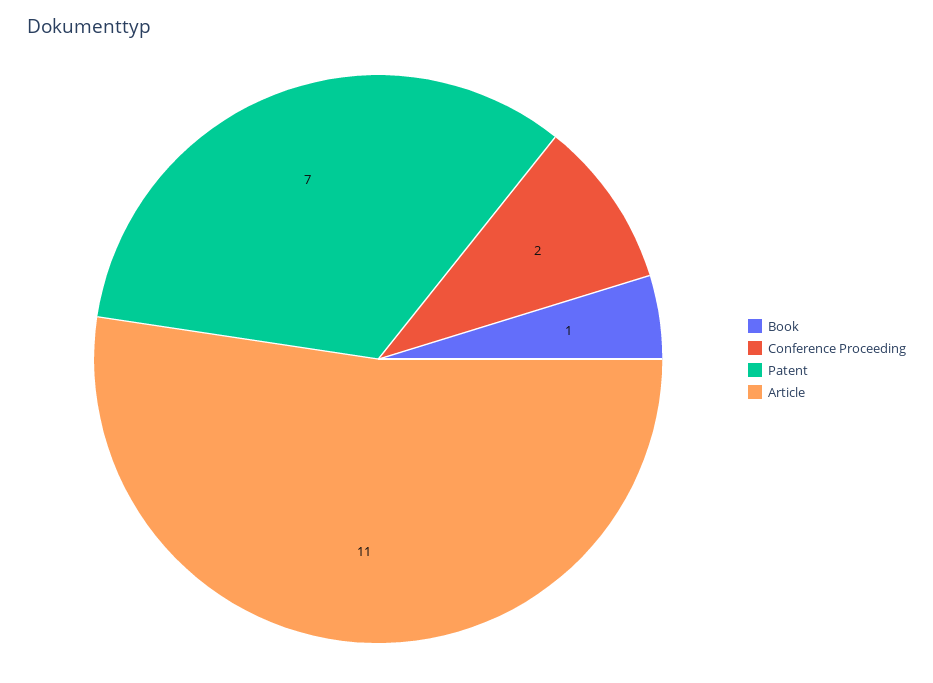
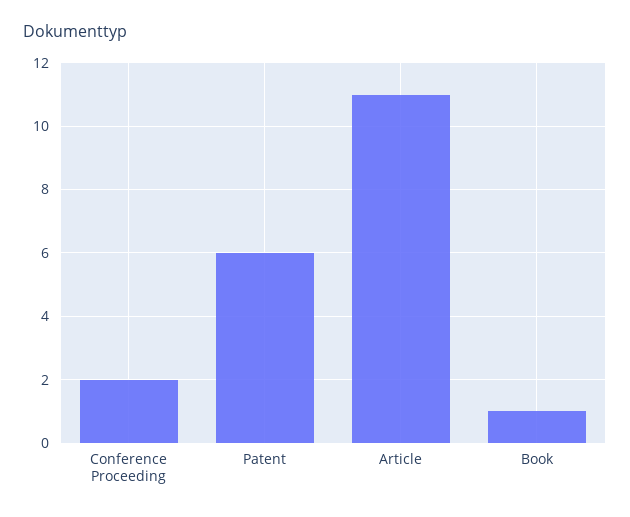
Patent: 7 -> 6

